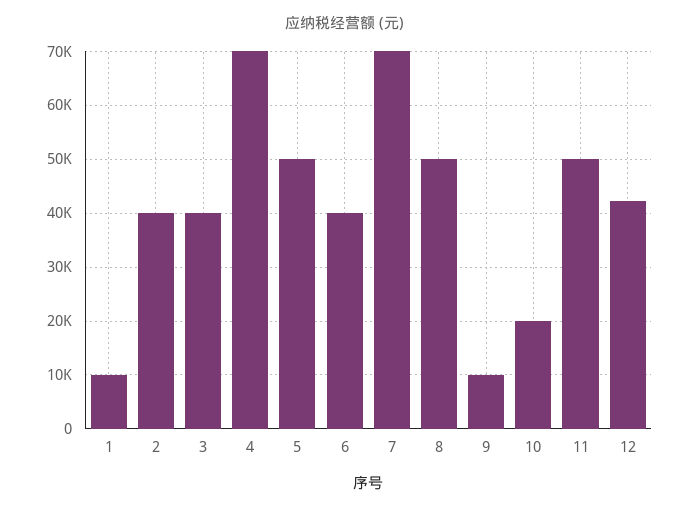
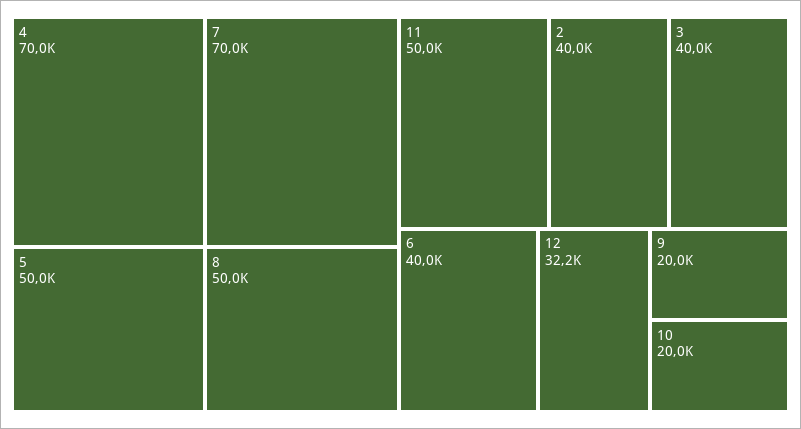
1: 10000 -> none
9: 10000 -> 20000
12: 42000 -> 32200

